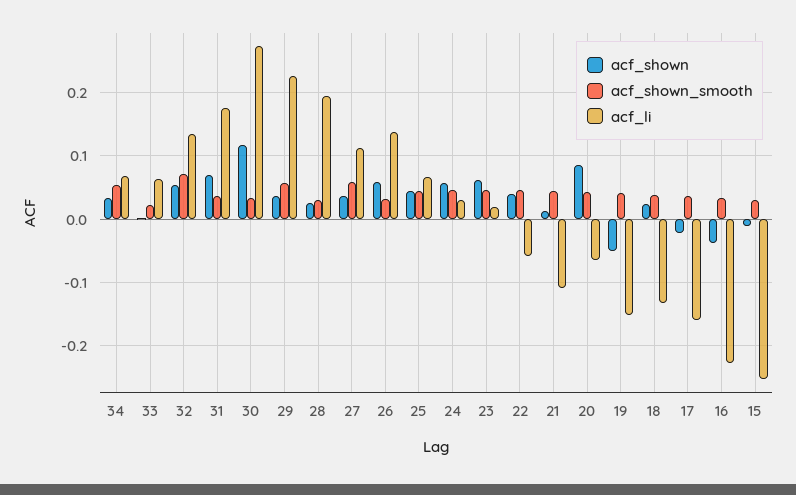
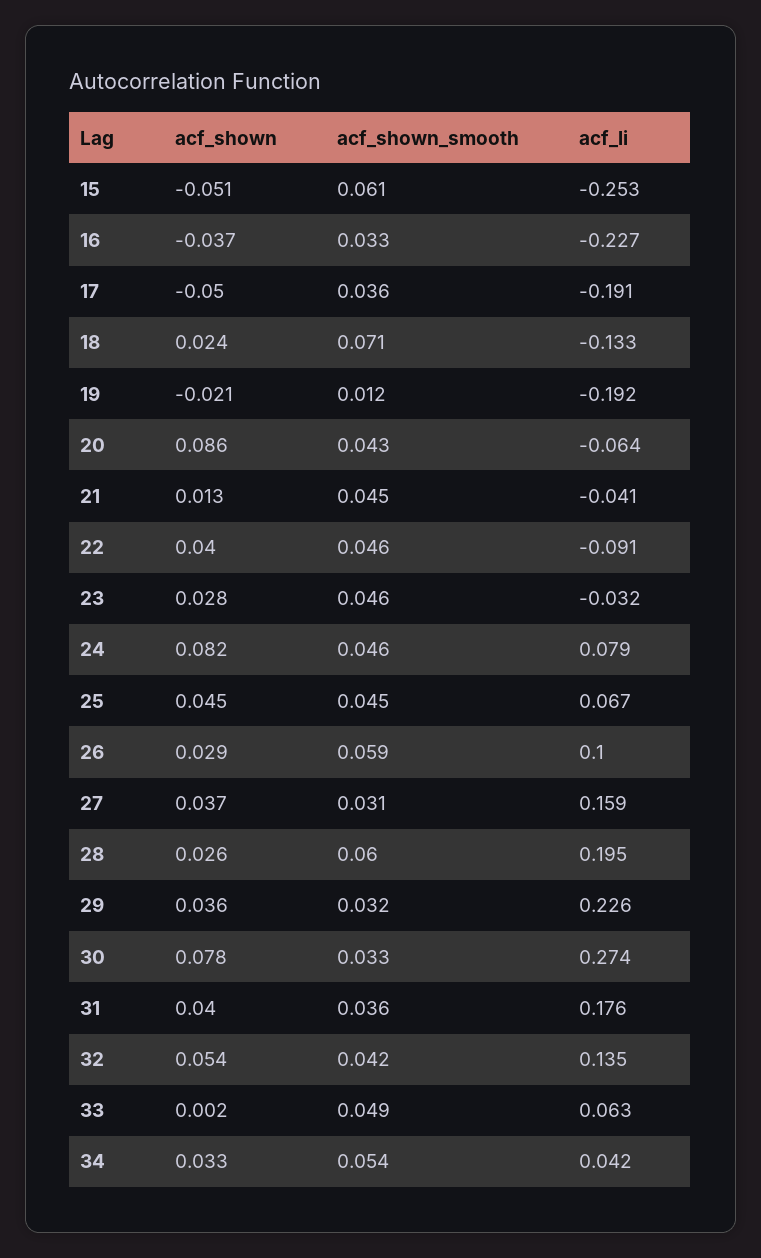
acf_li, 34: 0.07 -> 0.042
acf_shown_smooth, 33: 0.02 -> 0.049
acf_shown_smooth, 32: 0.07 -> 0.042
acf_shown, 31: 0.07 -> 0.04
acf_shown, 30: 0.12 -> 0.078
acf_shown_smooth, 29: 0.06 -> 0.032
acf_shown_smooth, 28: 0.03 -> 0.06
acf_shown_smooth, 27: 0.06 -> 0.031
acf_li, 27: 0.11 -> 0.159
acf_shown, 26: 0.06 -> 0.029
acf_shown_smooth, 26: 0.03 -> 0.059
acf_li, 26: 0.14 -> 0.1
acf_shown, 24: 0.06 -> 0.082
acf_li, 24: 0.03 -> 0.079
acf_shown, 23: 0.06 -> 0.028
acf_li, 23: 0.02 -> -0.032
acf_li, 22: -0.06 -> -0.091
acf_li, 21: -0.11 -> -0.041
acf_shown, 19: -0.05 -> -0.021
acf_shown_smooth, 19: 0.04 -> 0.012
acf_li, 19: -0.15 -> -0.192
acf_shown_smooth, 18: 0.04 -> 0.071
acf_shown, 17: -0.02 -> -0.05
acf_li, 17: -0.16 -> -0.191
acf_shown, 15: -0.01 -> -0.051
acf_shown_smooth, 15: 0.03 -> 0.061

